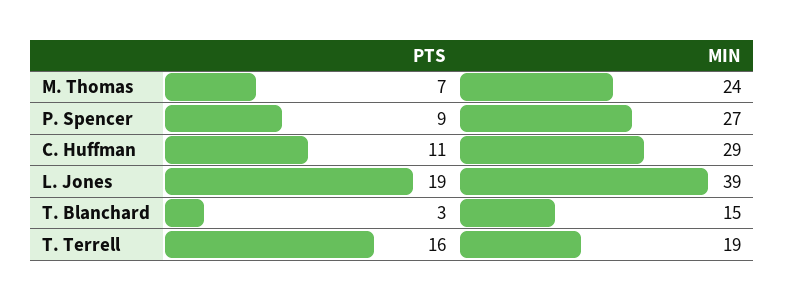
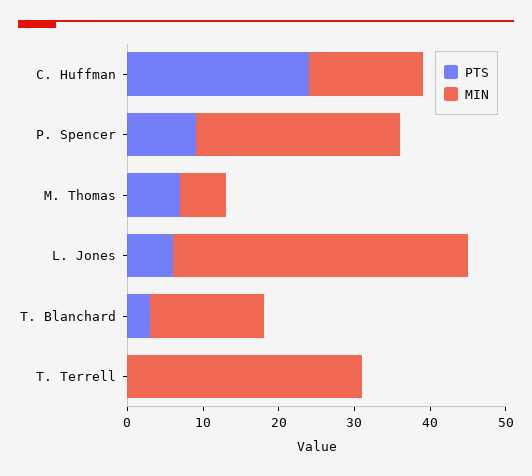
MIN, M. Thomas: 24 -> 5
PTS, C. Huffman: 11 -> 25
MIN, C. Huffman: 29 -> 15
PTS, L. Jones: 19 -> 5
PTS, T. Terrell: 16 -> 0
MIN, T. Terrell: 19 -> 30

